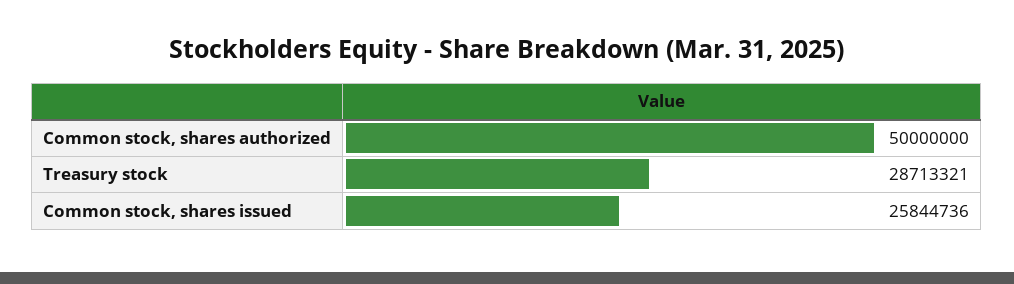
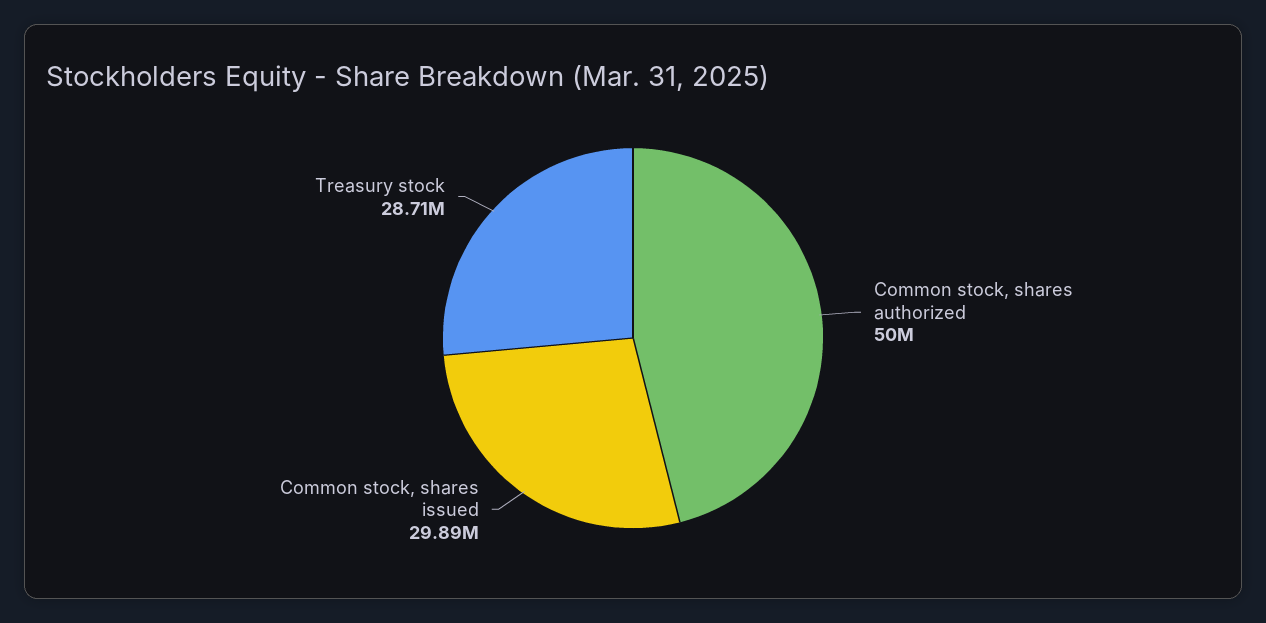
Common stock, shares issued: 25844736 -> 29890000

